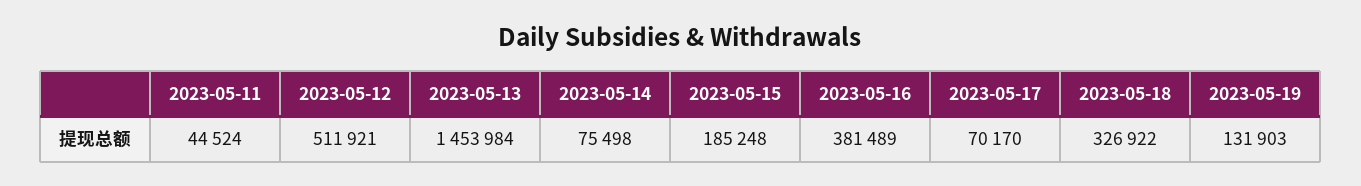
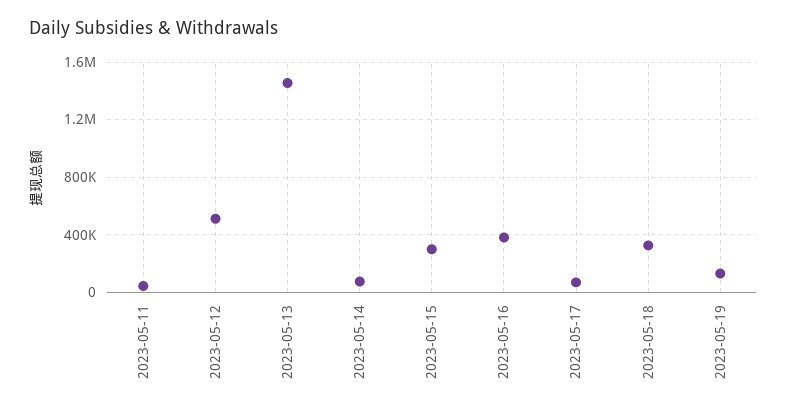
2023-05-15: 185248 -> 300000

